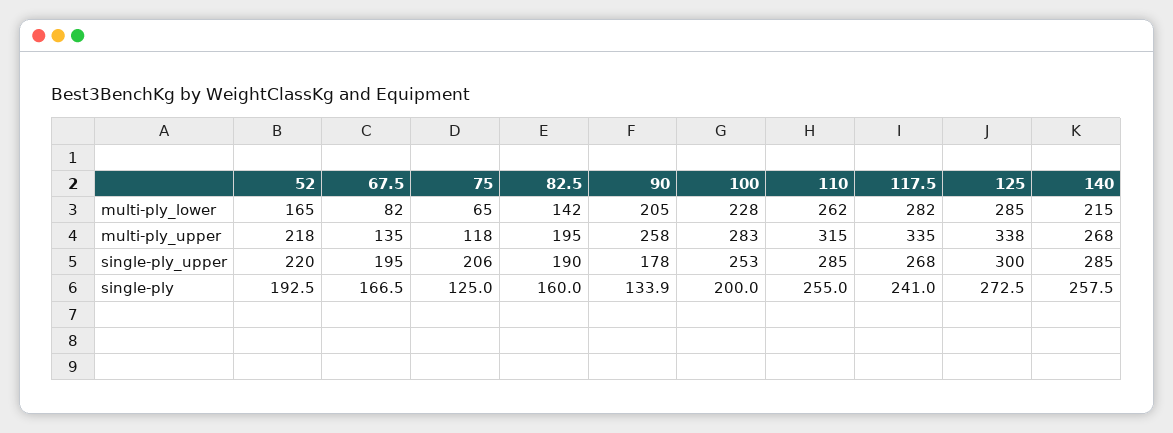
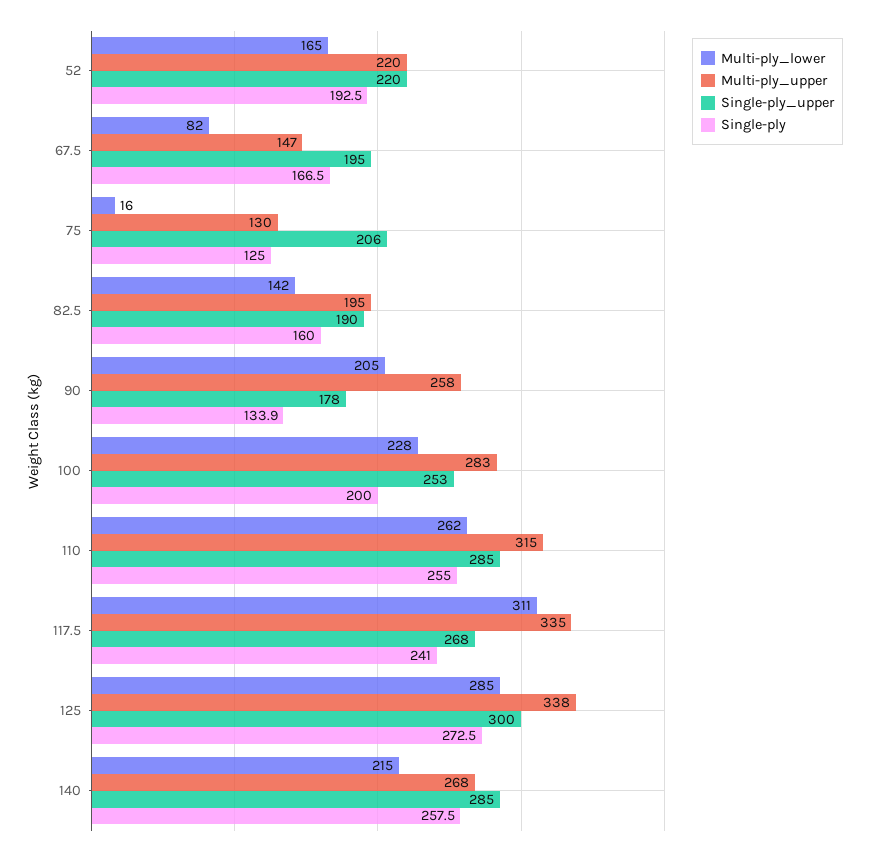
multi-ply_lower, 75: 65 -> 16
multi-ply_lower, 117.5: 282 -> 311
multi-ply_upper, 52: 218 -> 220
multi-ply_upper, 67.5: 135 -> 147
multi-ply_upper, 75: 118 -> 130

